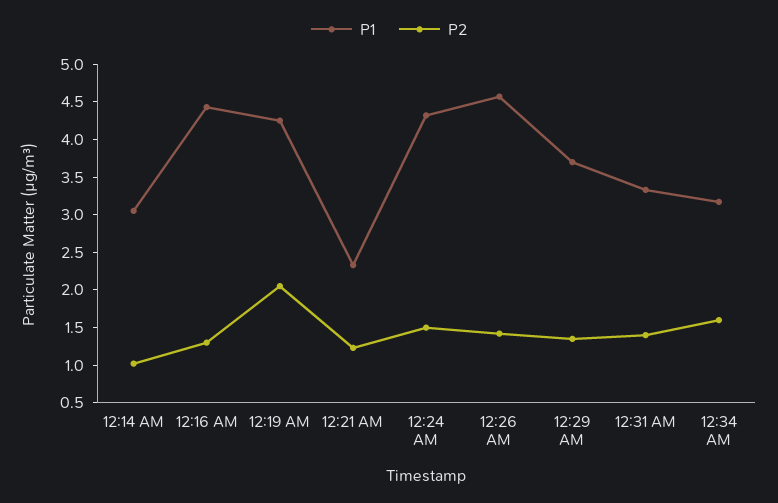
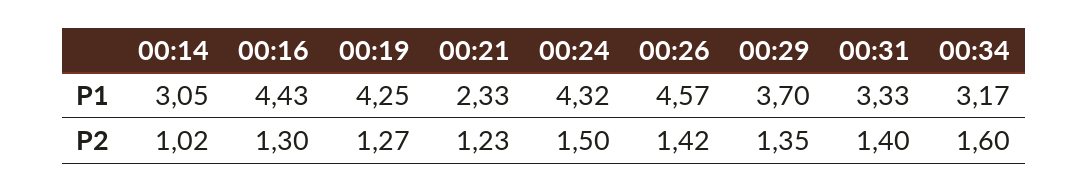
P2, 12:19 AM: 2 -> 1.27

